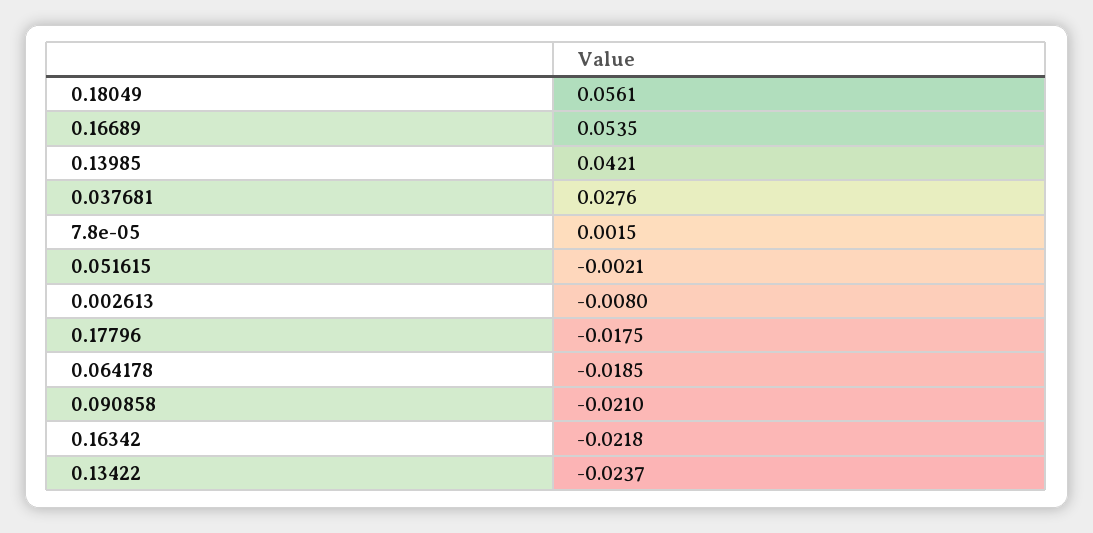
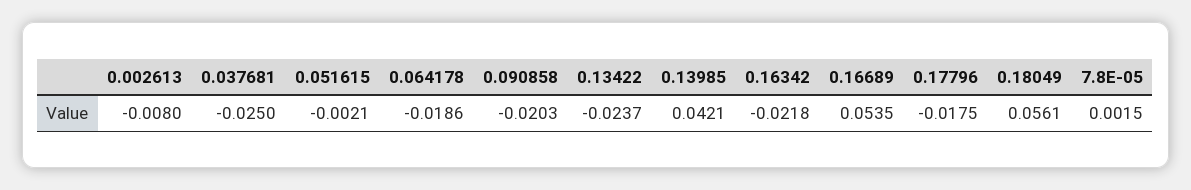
0.037681: 0.0276 -> -0.025
0.064178: -0.0185 -> -0.0186
0.090858: -0.021 -> -0.0203

